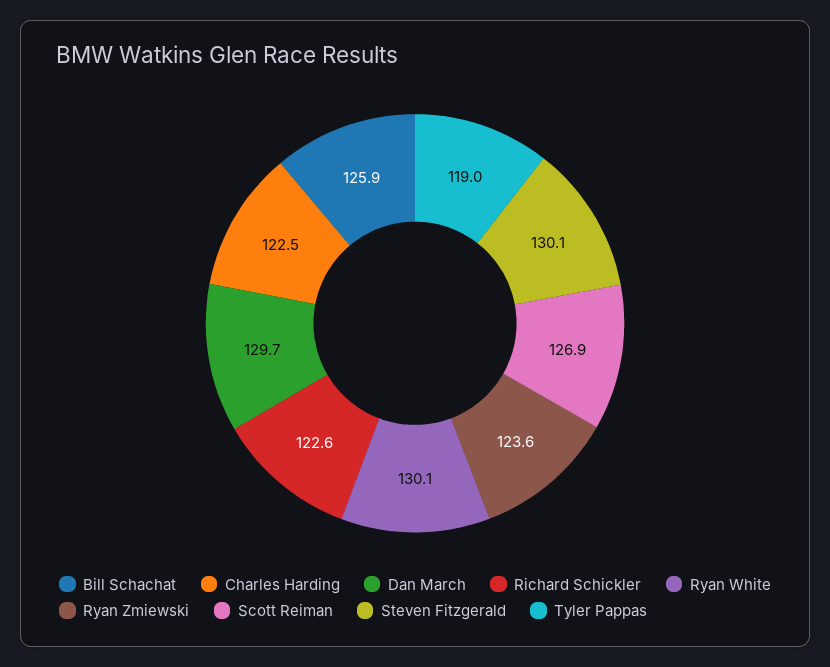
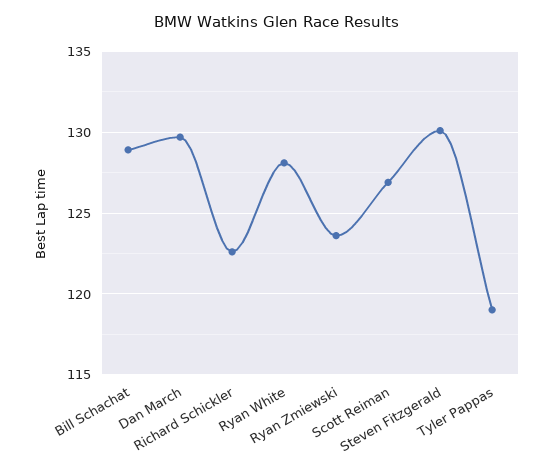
Bill Schachat: 125.9 -> 129
Charles Harding: 122.5 -> none
Ryan White: 130.1 -> 128

